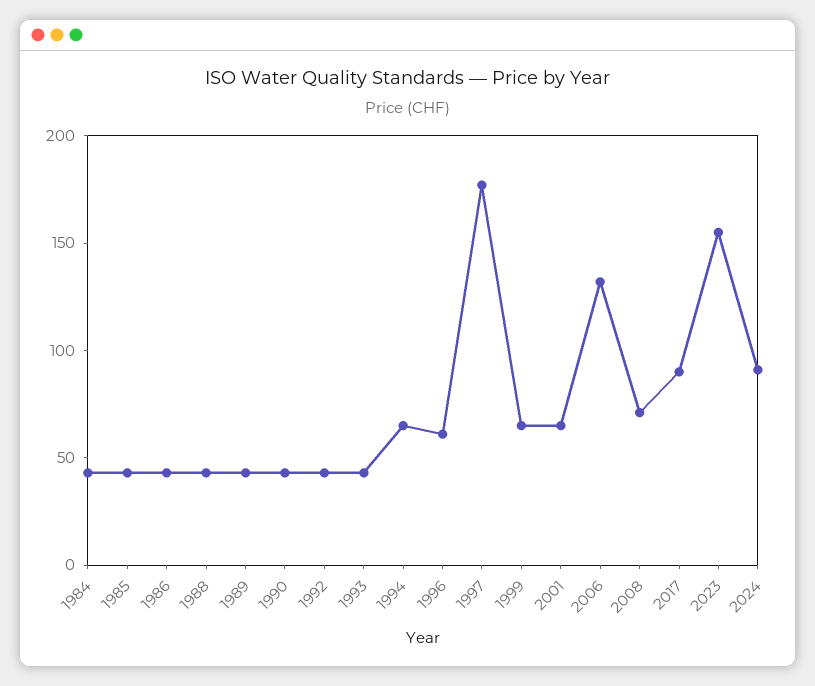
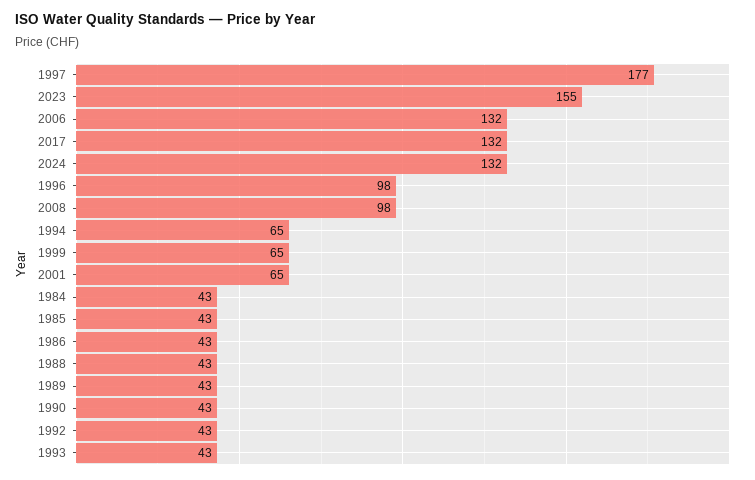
1996: 60 -> 98
2008: 70 -> 98
2017: 90 -> 132
2024: 90 -> 132

